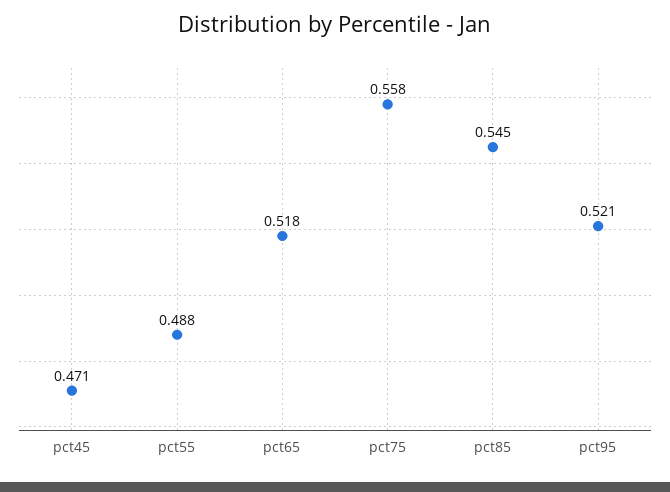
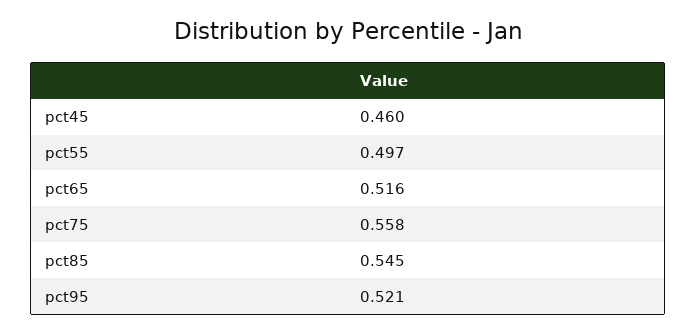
pct45: 0.471 -> 0.46
pct55: 0.488 -> 0.497
pct65: 0.518 -> 0.516

